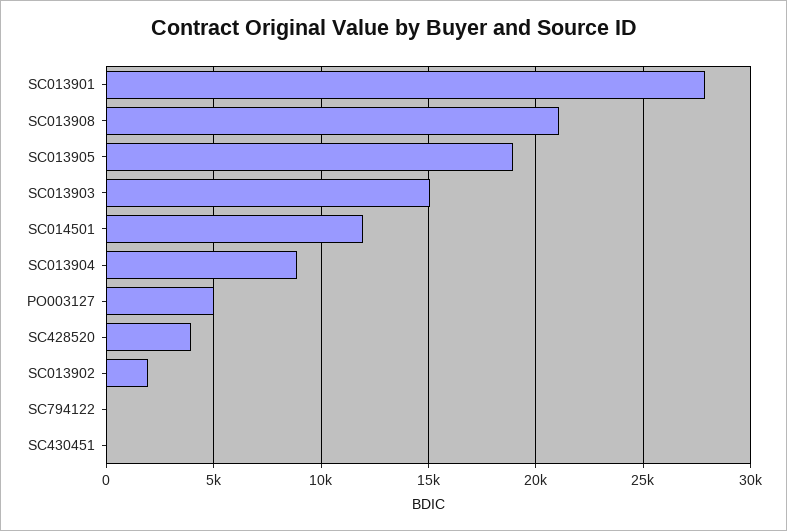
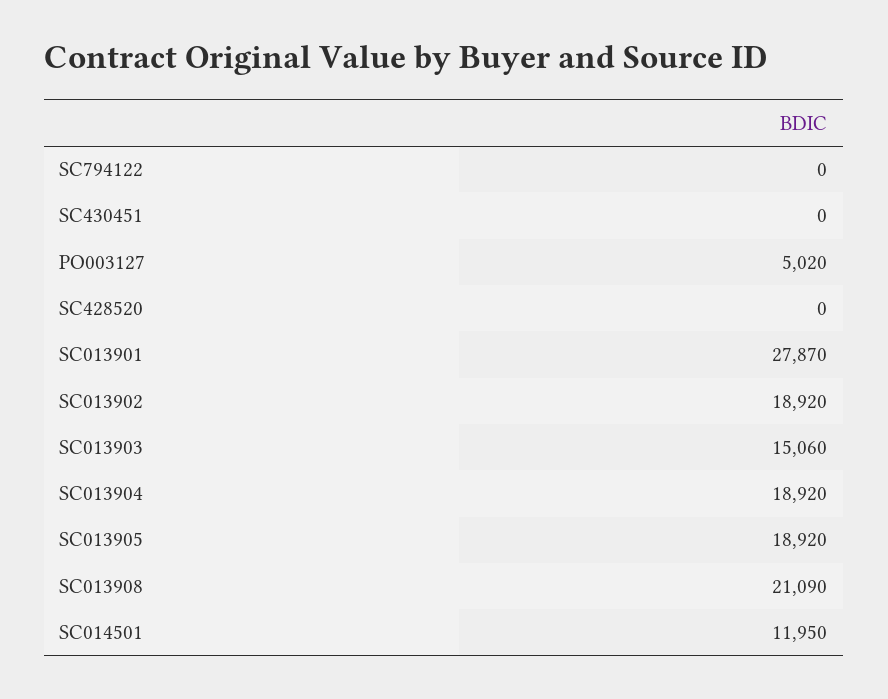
SC013904: 9000 -> 18920
SC428520: 4000 -> 0
SC013902: 2000 -> 18920

